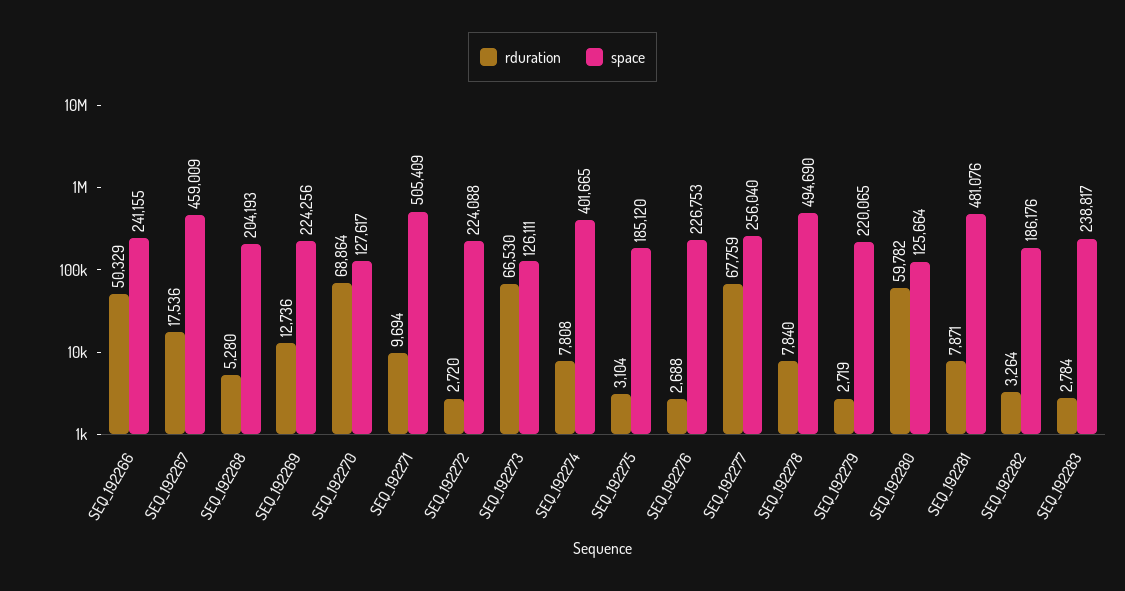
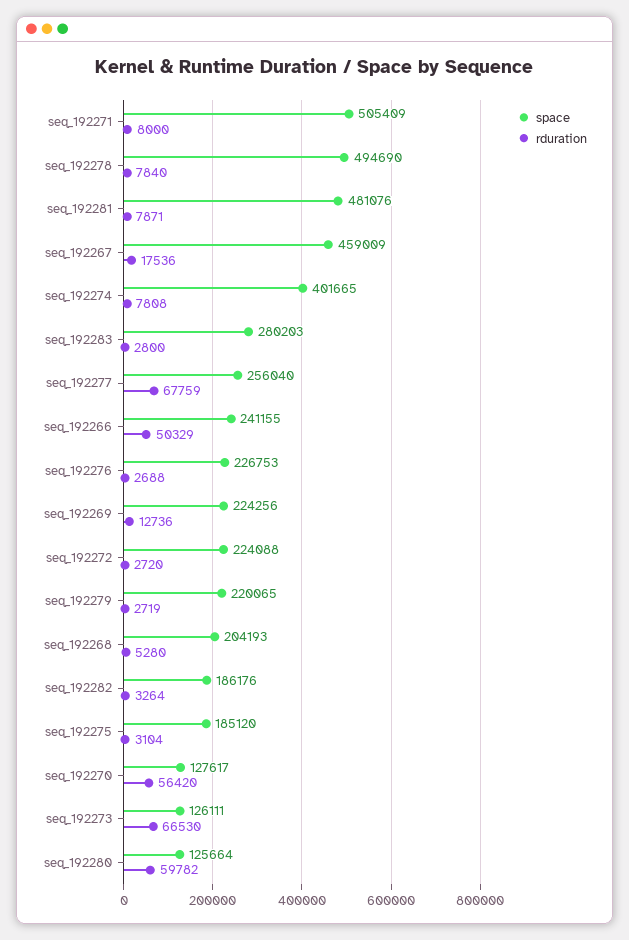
rduration, SEQ_192270: 68864 -> 56420
rduration, SEQ_192271: 9694 -> 8000
rduration, SEQ_192283: 2784 -> 2800
space, SEQ_192283: 238817 -> 280203

